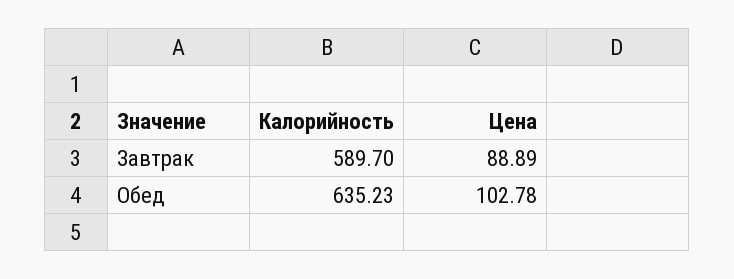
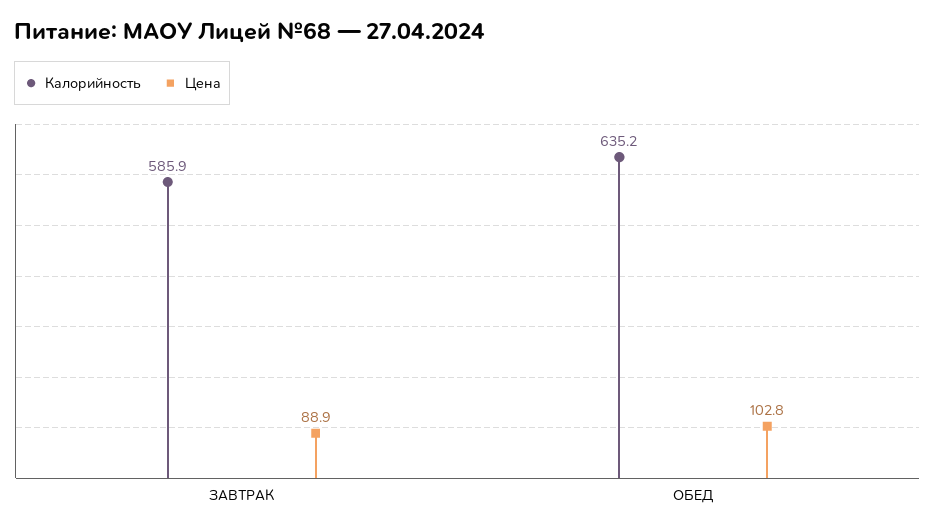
Калорийность, Завтрак: 589.7 -> 585.9

